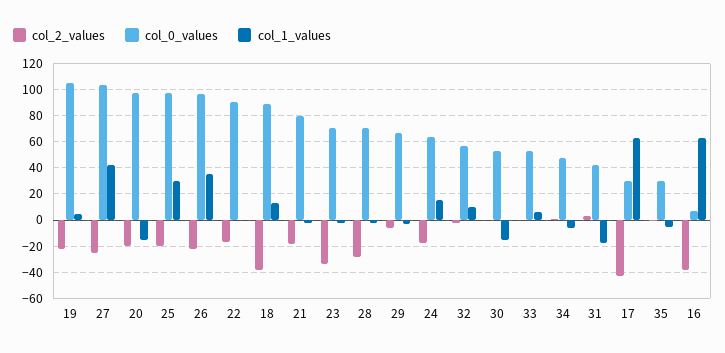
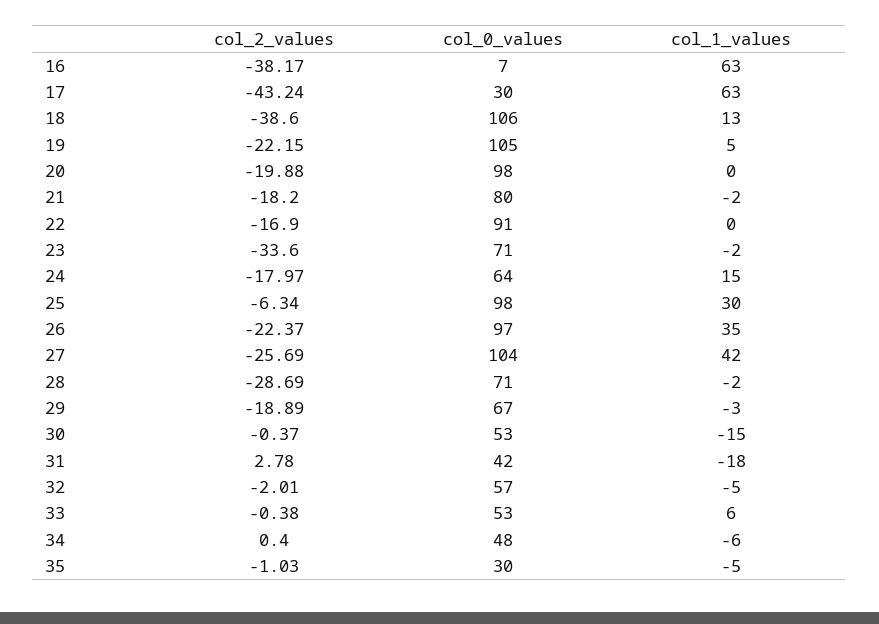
col_1_values, 20: -15 -> 0
col_2_values, 25: -20 -> -6.34
col_0_values, 18: 90 -> 106
col_2_values, 29: -5 -> -18.89
col_1_values, 32: 10 -> -5

